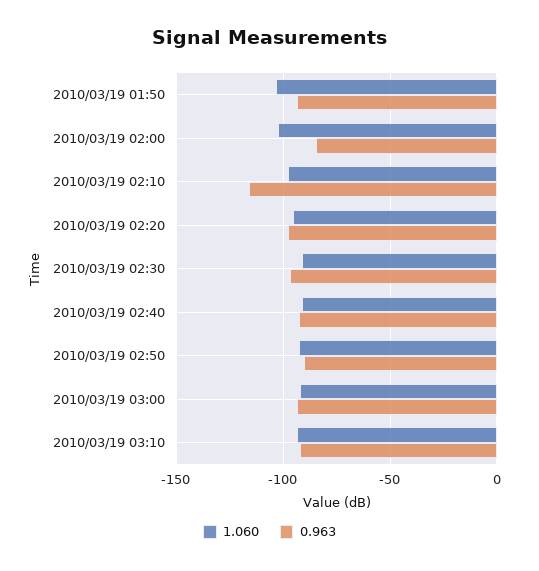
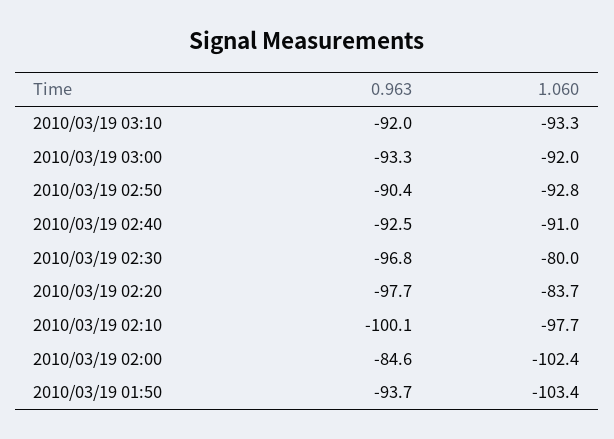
0.963, 2010/03/19 02:10: -115 -> -100.1
1.060, 2010/03/19 02:20: -95 -> -83.7
1.060, 2010/03/19 02:30: -90 -> -80

